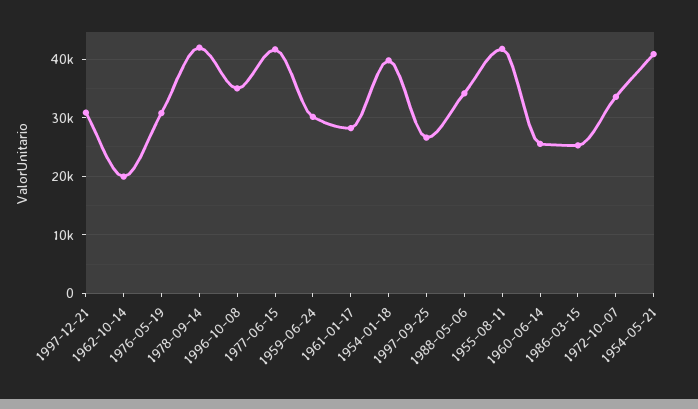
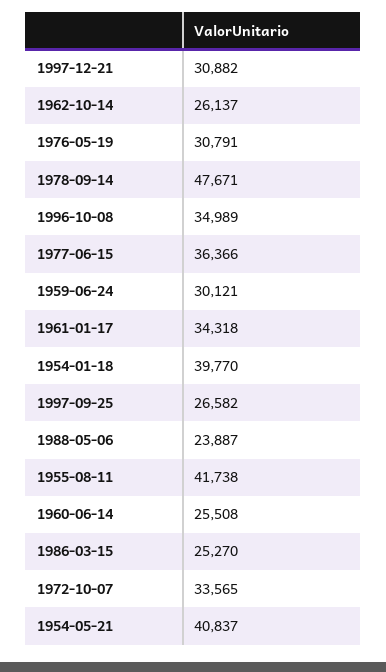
1962-10-14: 20000 -> 26137
1978-09-14: 42000 -> 47671
1977-06-15: 42000 -> 36366
1961-01-17: 28000 -> 34318
1988-05-06: 34000 -> 23887

